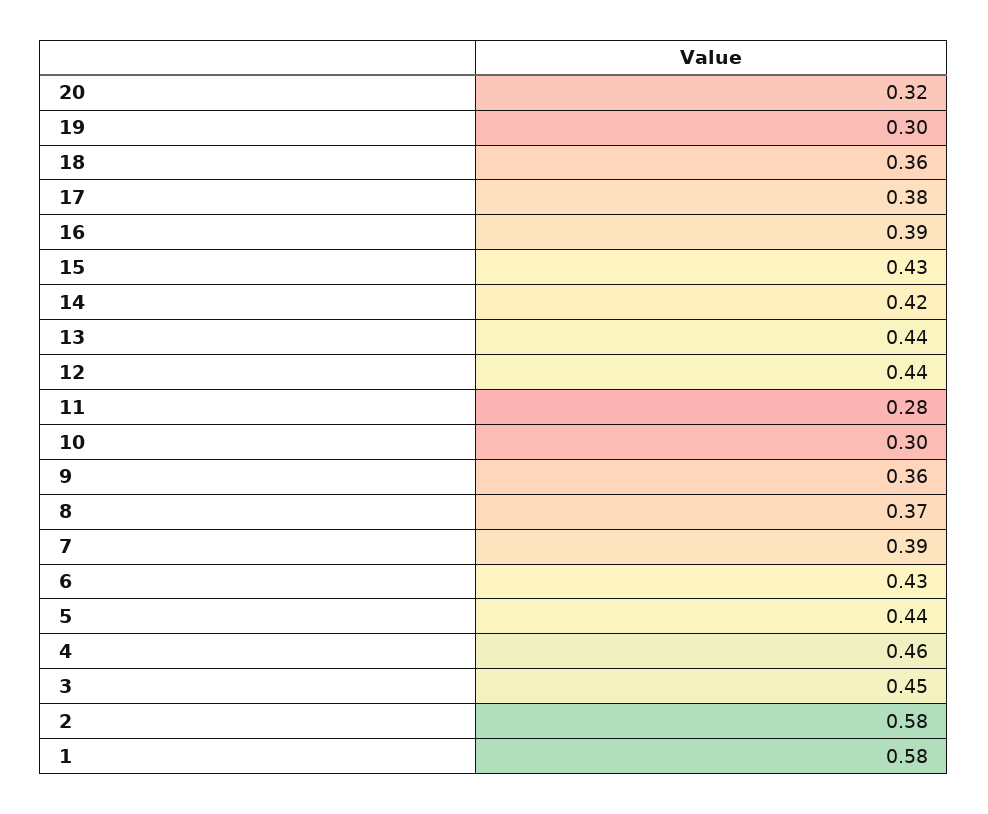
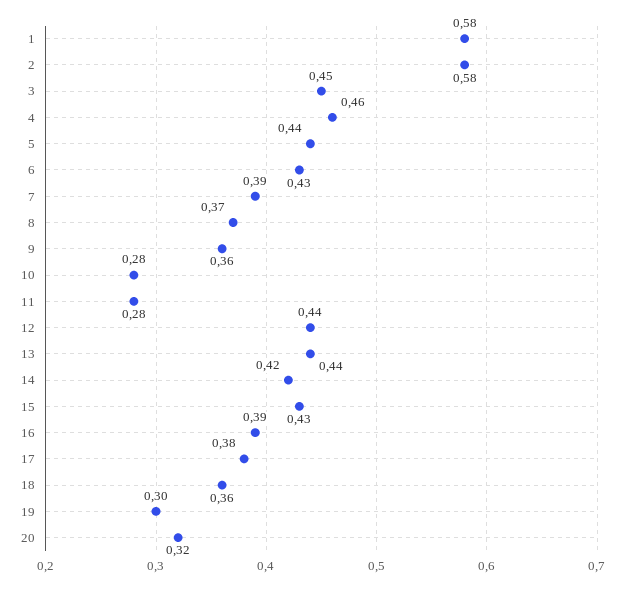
10: 0.3 -> 0.28

